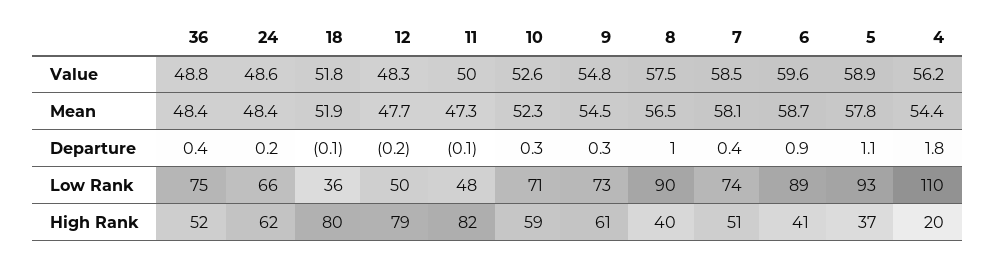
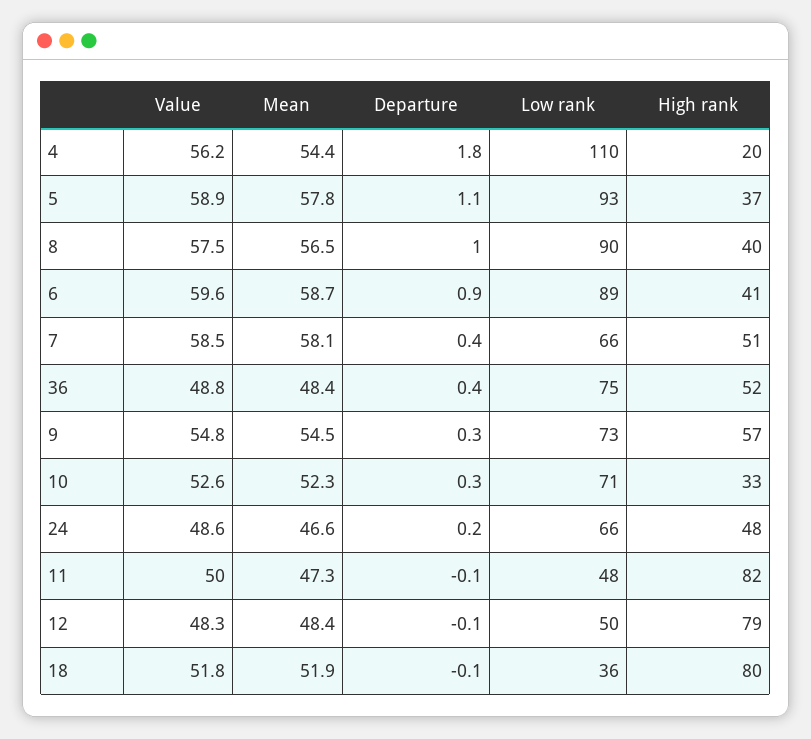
24, Mean: 48.4 -> 46.6
12, Mean: 47.7 -> 48.4
12, Departure: -0.2 -> -0.1
7, Low Rank: 74 -> 66
24, High Rank: 62 -> 48
10, High Rank: 59 -> 33
9, High Rank: 61 -> 57

